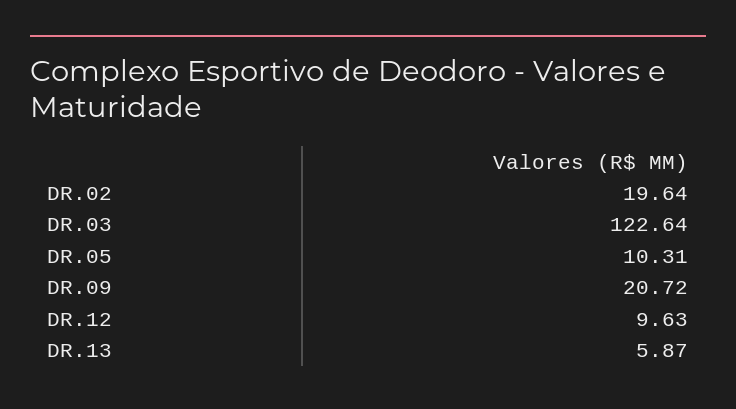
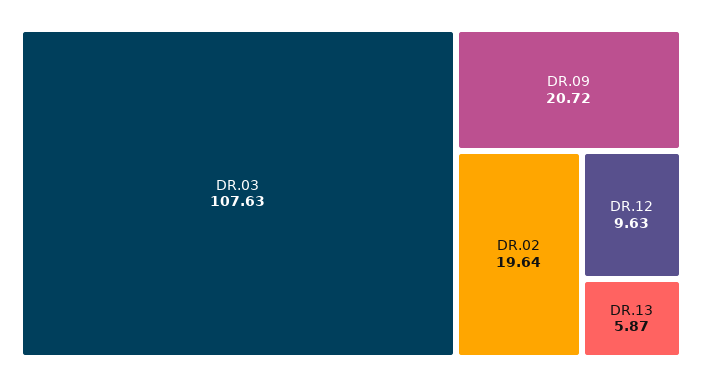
DR.03: 122.64 -> 107.63
DR.05: 10.31 -> none

